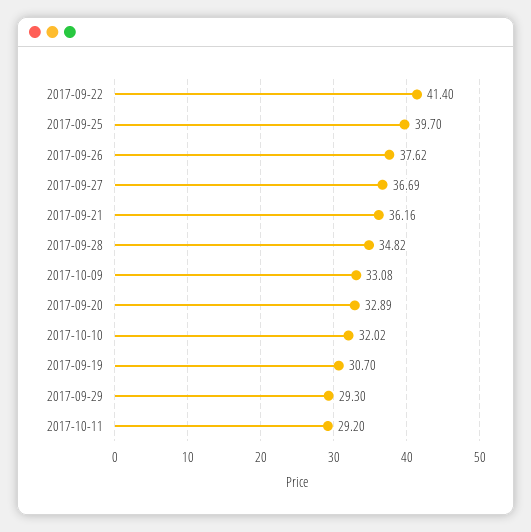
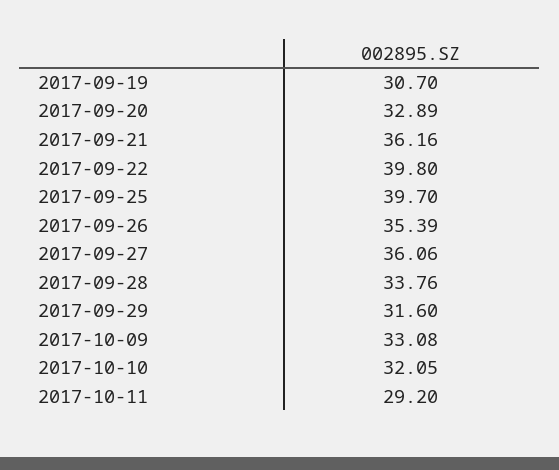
2017-09-22: 41.4 -> 39.8
2017-09-26: 37.62 -> 35.39
2017-09-27: 36.69 -> 36.06
2017-09-28: 34.82 -> 33.76
2017-10-10: 32.02 -> 32.05
2017-09-29: 29.3 -> 31.6

